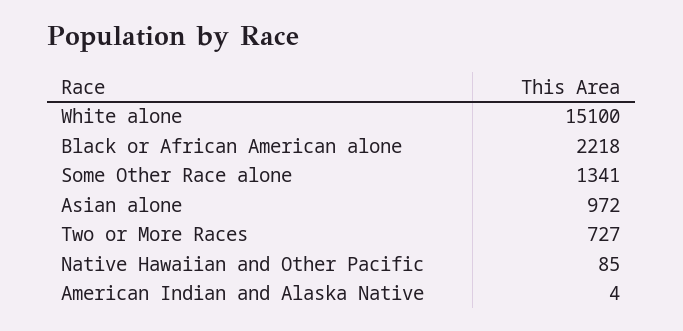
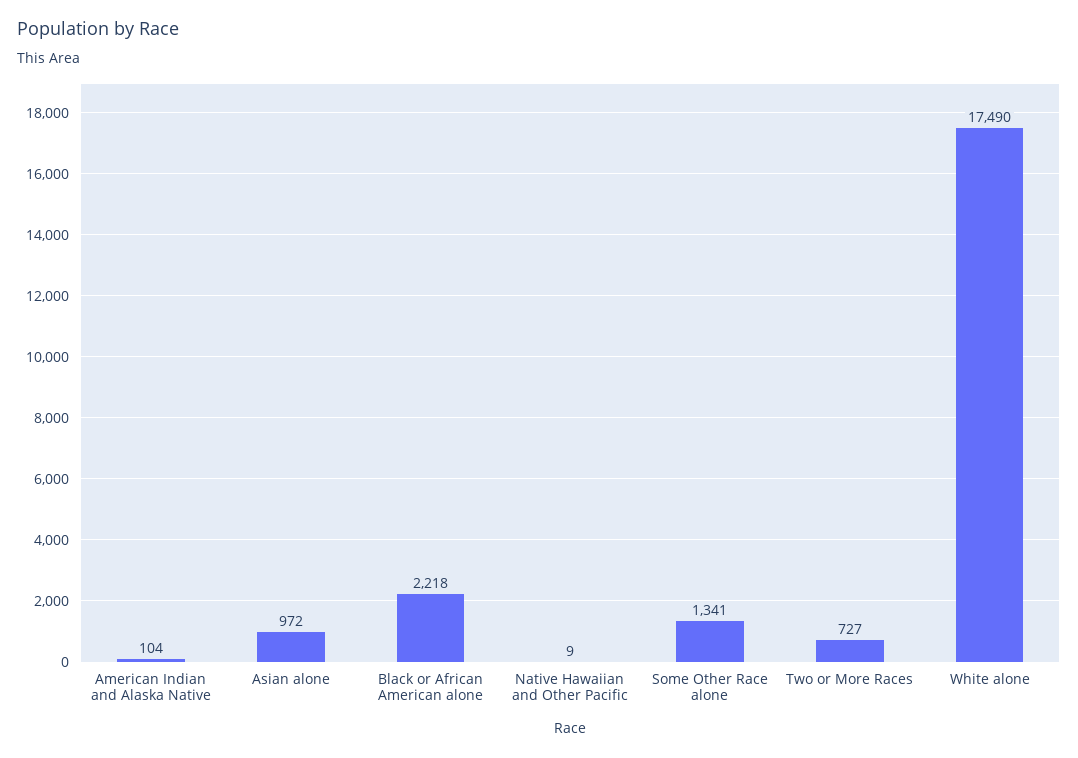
White alone: 15100 -> 17490
Native Hawaiian and Other Pacific: 85 -> 9
American Indian and Alaska Native: 4 -> 104

